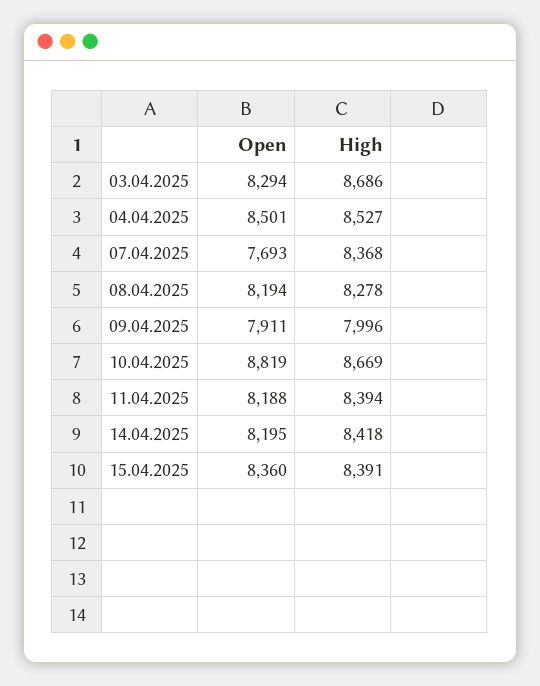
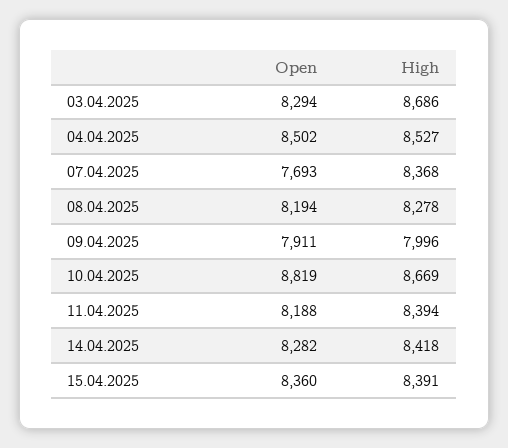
Open, 04.04.2025: 8501 -> 8502
Open, 14.04.2025: 8195 -> 8282

